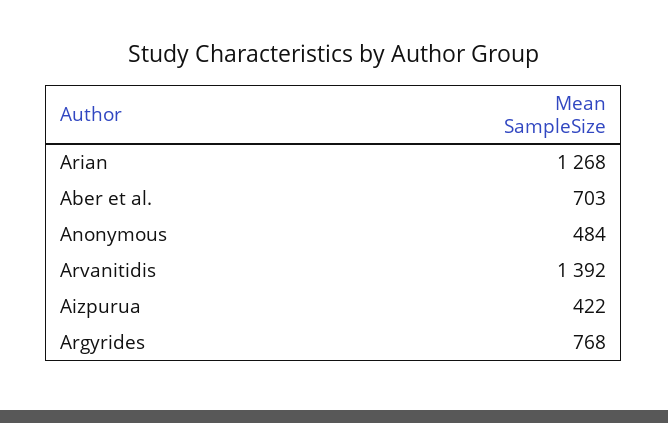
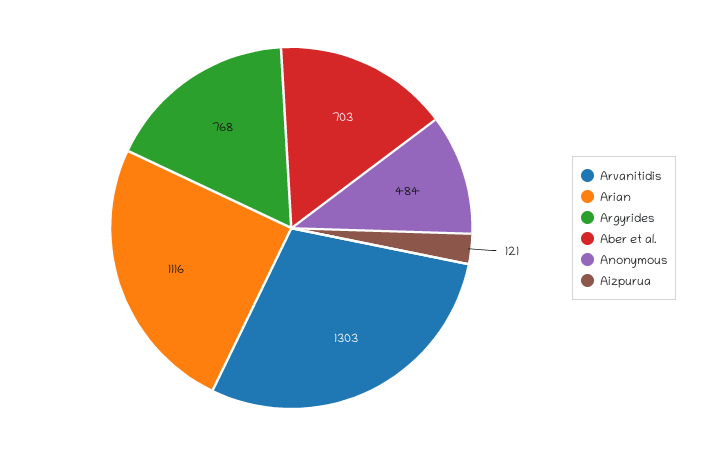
Arian: 1268 -> 1116
Arvanitidis: 1392 -> 1303
Aizpurua: 422 -> 121

